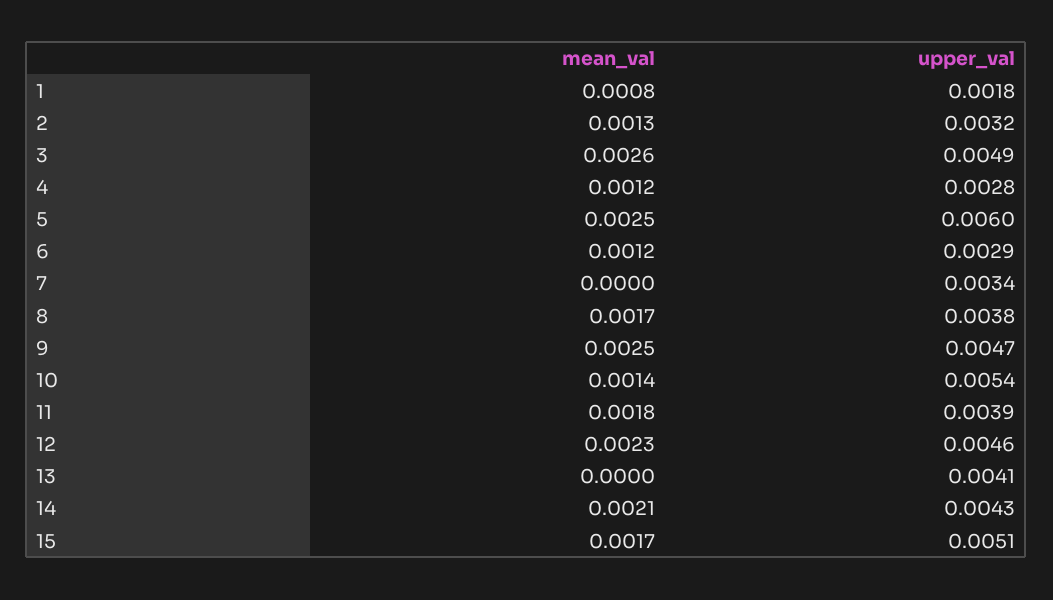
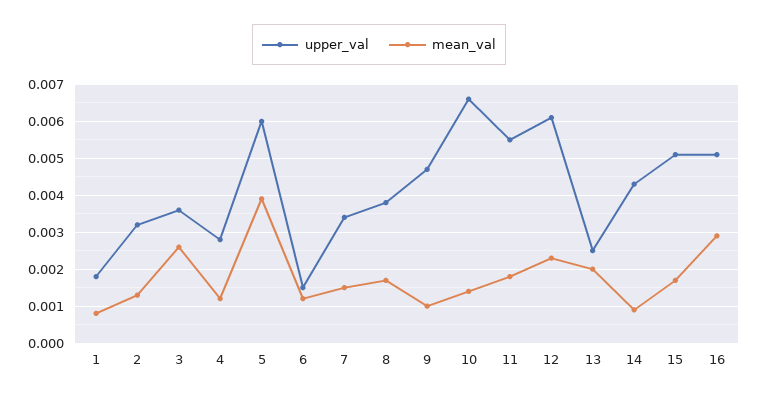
upper_val, 3: 0.0049 -> 0.0035
mean_val, 5: 0.0025 -> 0.004
upper_val, 6: 0.0029 -> 0.0015
mean_val, 7: 0 -> 0.0015
mean_val, 9: 0.0025 -> 0.001
upper_val, 10: 0.0054 -> 0.0065
upper_val, 11: 0.0039 -> 0.0055
upper_val, 12: 0.0046 -> 0.006
mean_val, 13: 0 -> 0.002
upper_val, 13: 0.0041 -> 0.0025
mean_val, 14: 0.0021 -> 0.001
upper_val, 16: none -> 0.005
mean_val, 16: none -> 0.003

